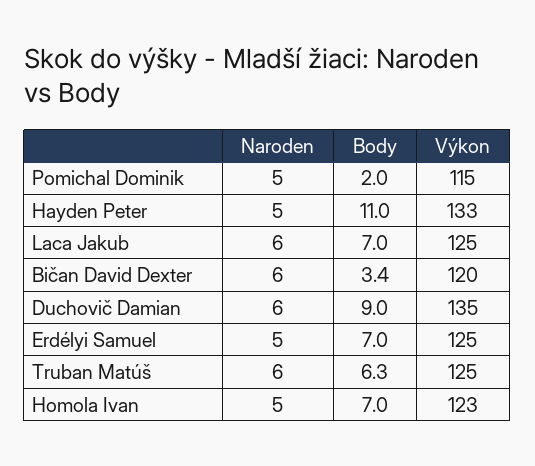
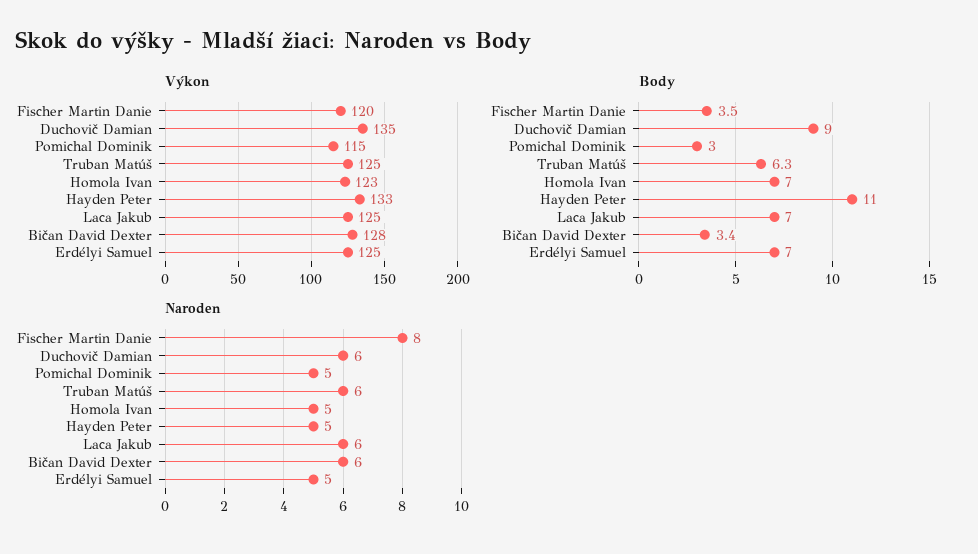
Body, Pomichal Dominik: 2 -> 3
Výkon, Bičan David Dexter: 120 -> 128
Výkon, Fischer Martin Danie: none -> 120
Body, Fischer Martin Danie: none -> 3.5
Naroden, Fischer Martin Danie: none -> 8

